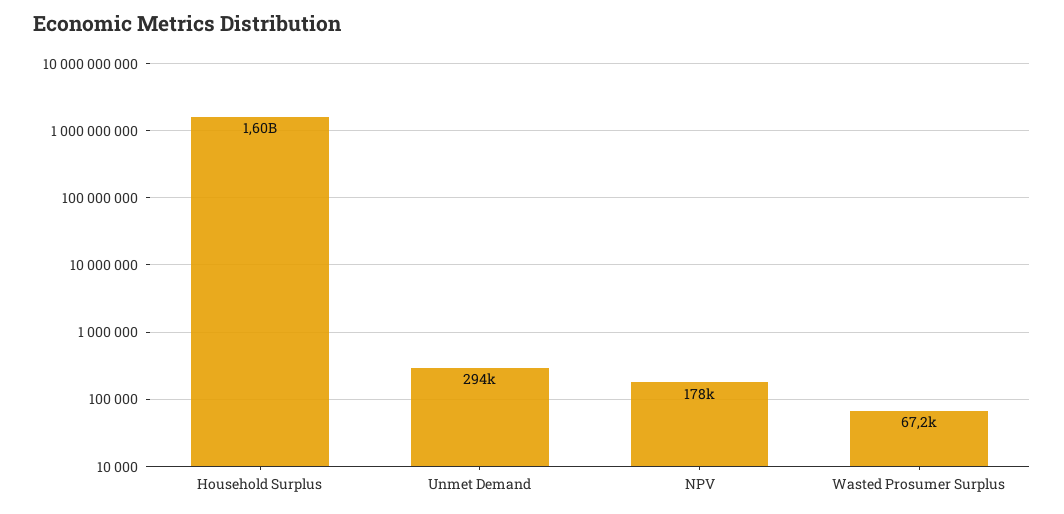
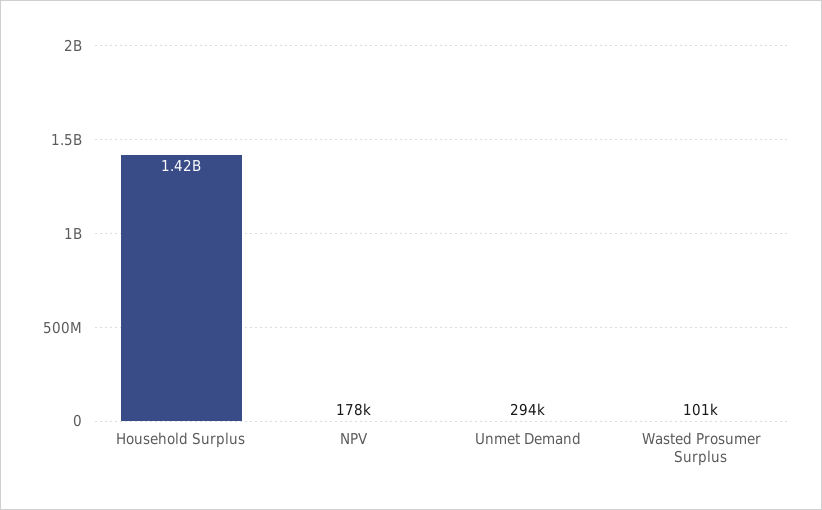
Household Surplus: 1600000000 -> 1420000000
Wasted Prosumer Surplus: 67200 -> 101000

